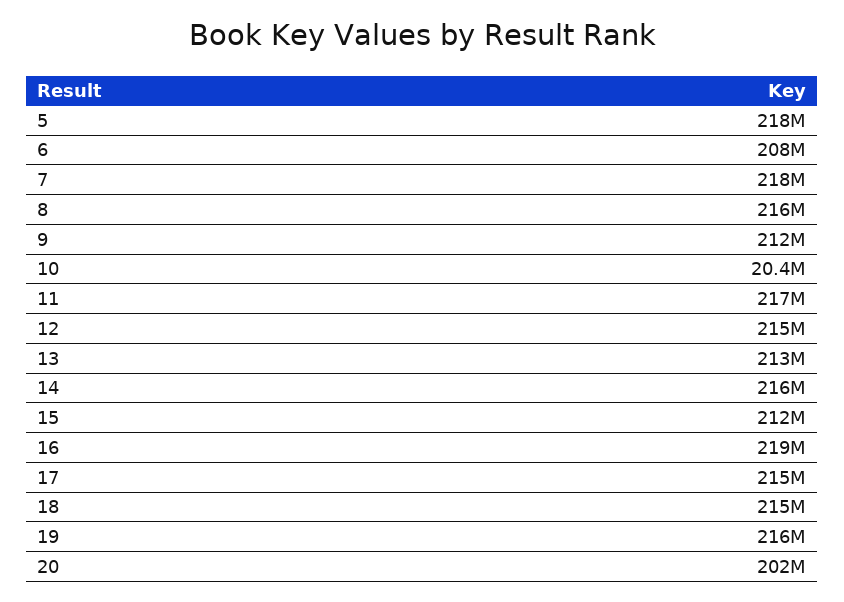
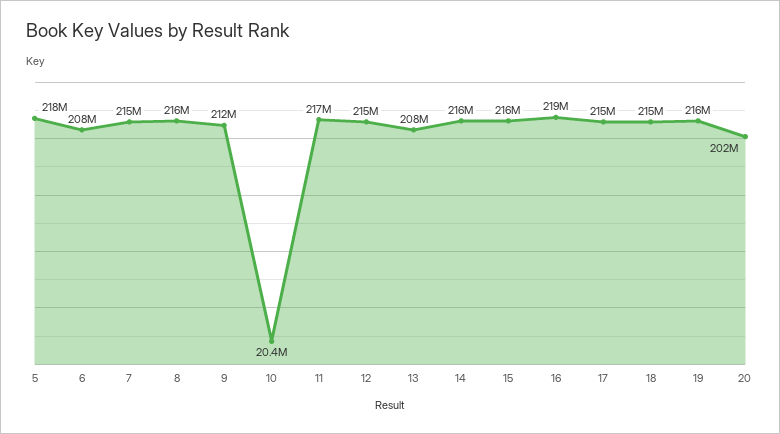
7: 218000000 -> 215000000
13: 213000000 -> 208000000
15: 212000000 -> 216000000

